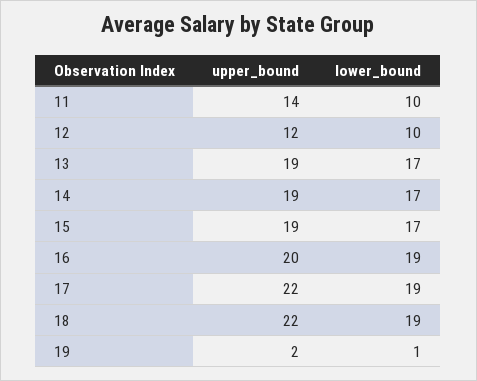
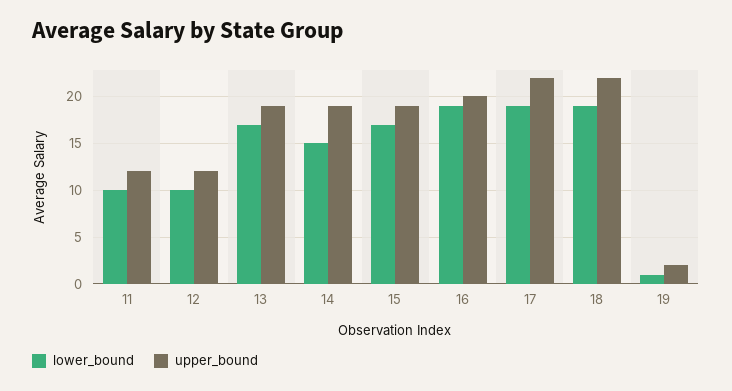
upper_bound, 11: 14 -> 12
lower_bound, 14: 17 -> 15

